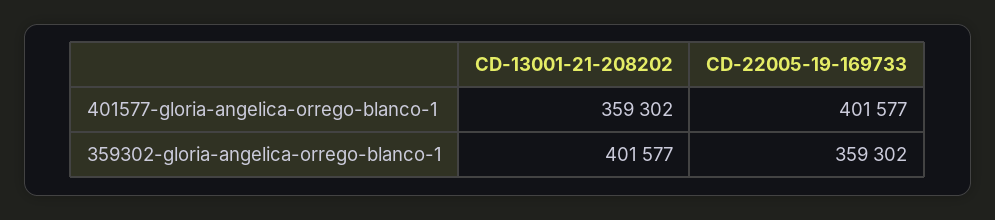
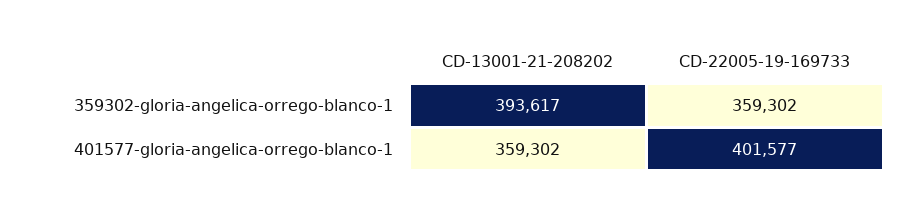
CD-13001-21-208202, 359302-gloria-angelica-orrego-blanco-1: 401577 -> 393617

